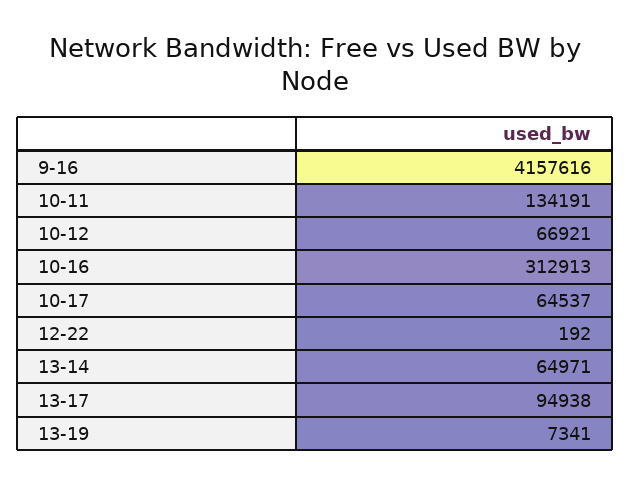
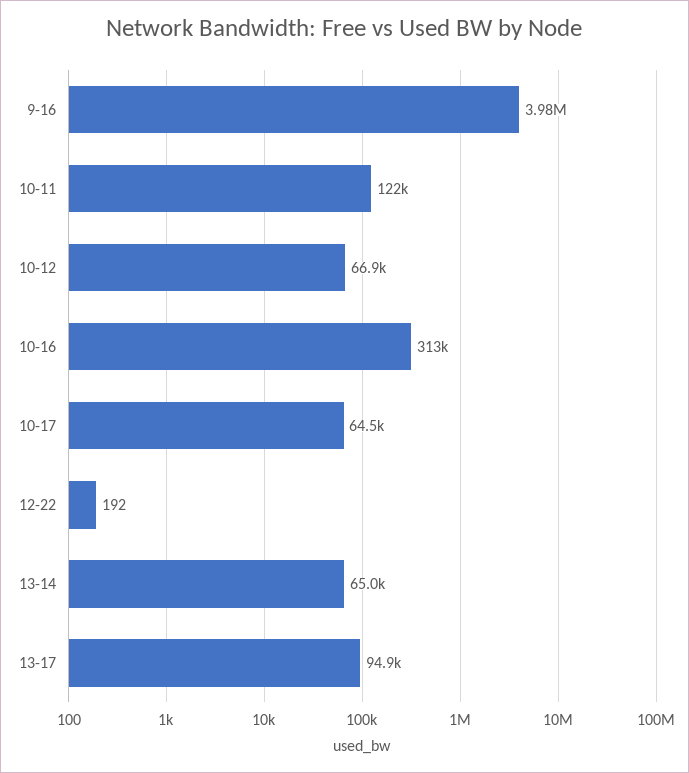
9-16: 4157616 -> 3980000
10-11: 134191 -> 122000
13-19: 7341 -> none

